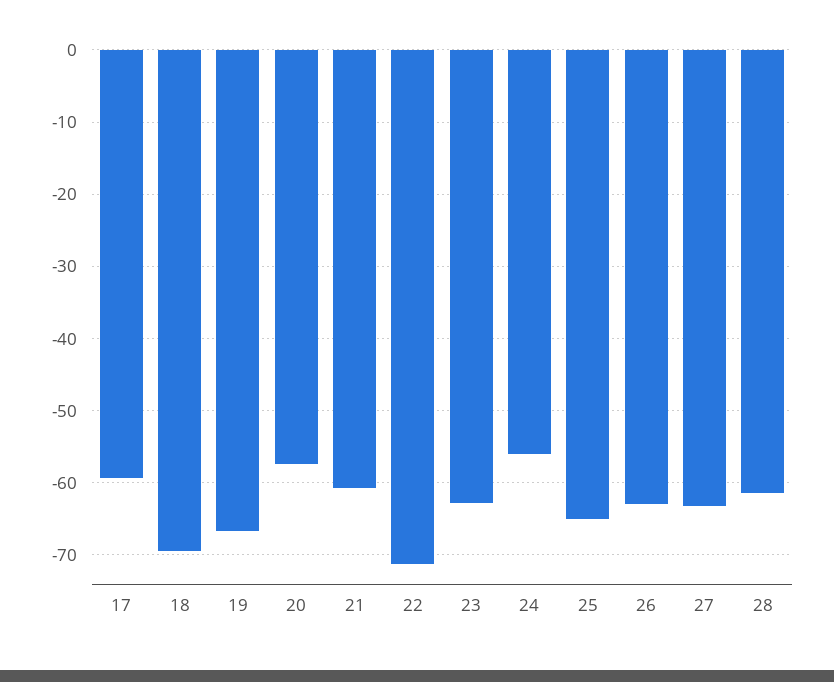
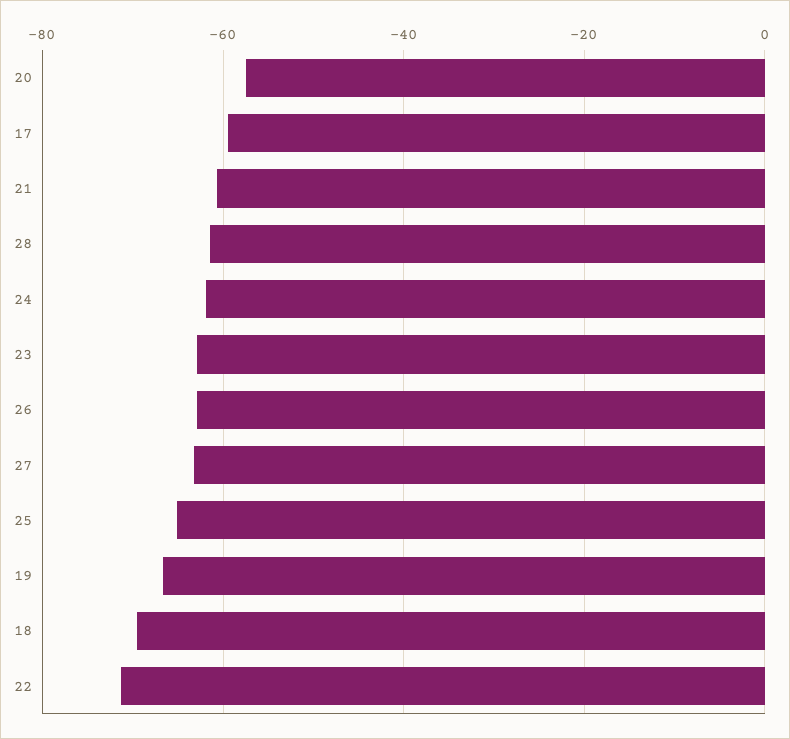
24: -56 -> -62

